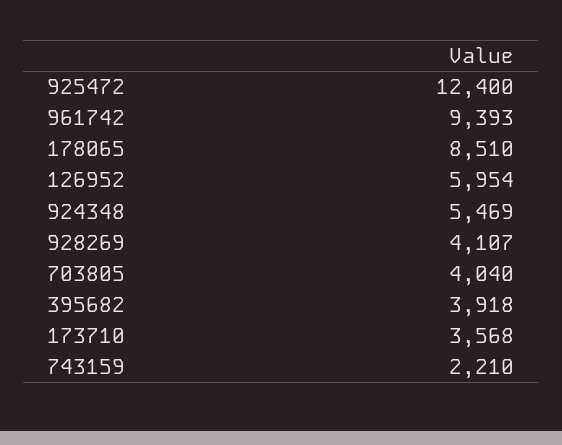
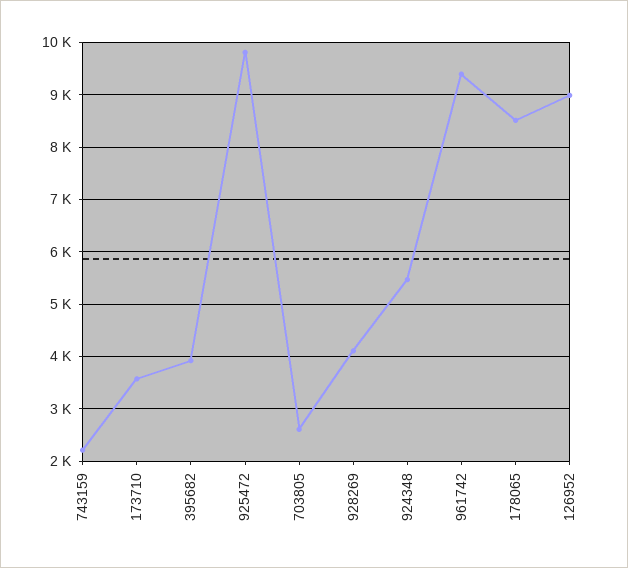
925472: 12400 -> 9800
126952: 5954 -> 9000
703805: 4040 -> 2600

